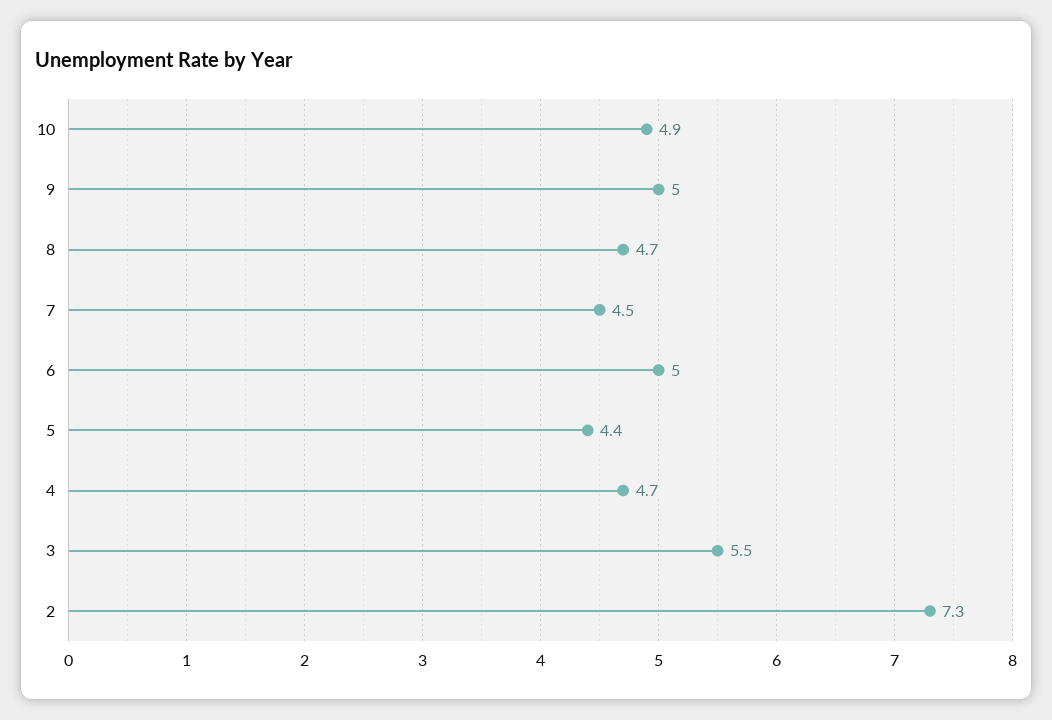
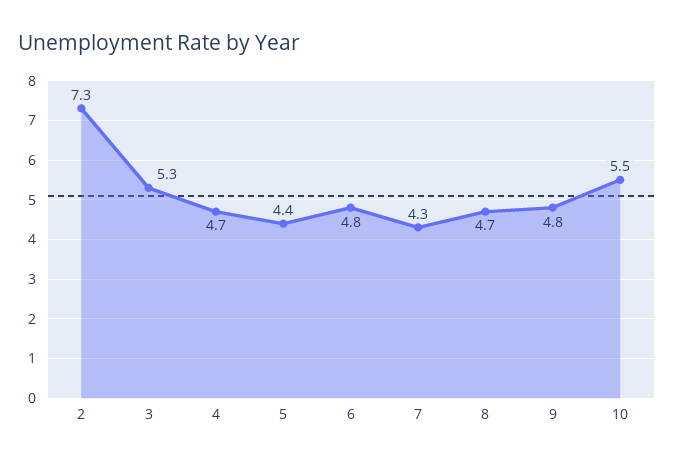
10: 4.9 -> 5.5
9: 5 -> 4.8
7: 4.5 -> 4.3
6: 5 -> 4.8
3: 5.5 -> 5.3

